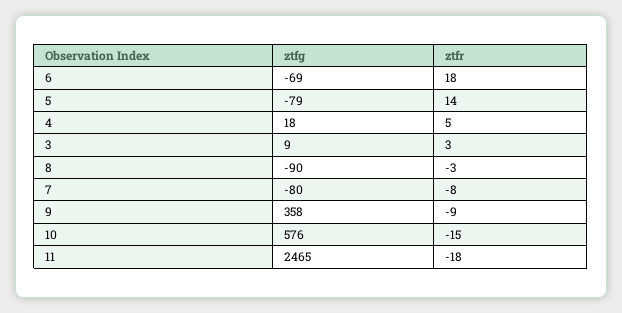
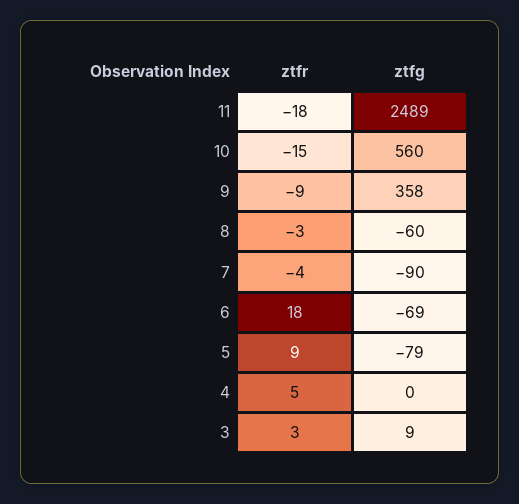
ztfr, 5: 14 -> 9
ztfg, 4: 18 -> 0
ztfg, 8: -90 -> -60
ztfg, 7: -80 -> -90
ztfr, 7: -8 -> -4
ztfg, 10: 576 -> 560
ztfg, 11: 2465 -> 2489

